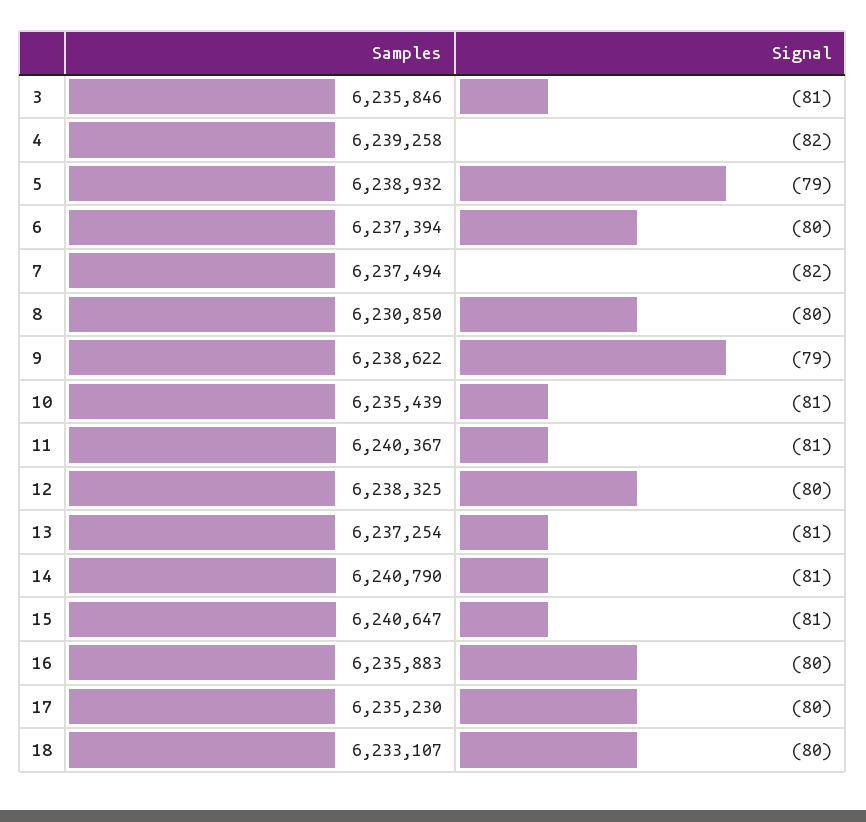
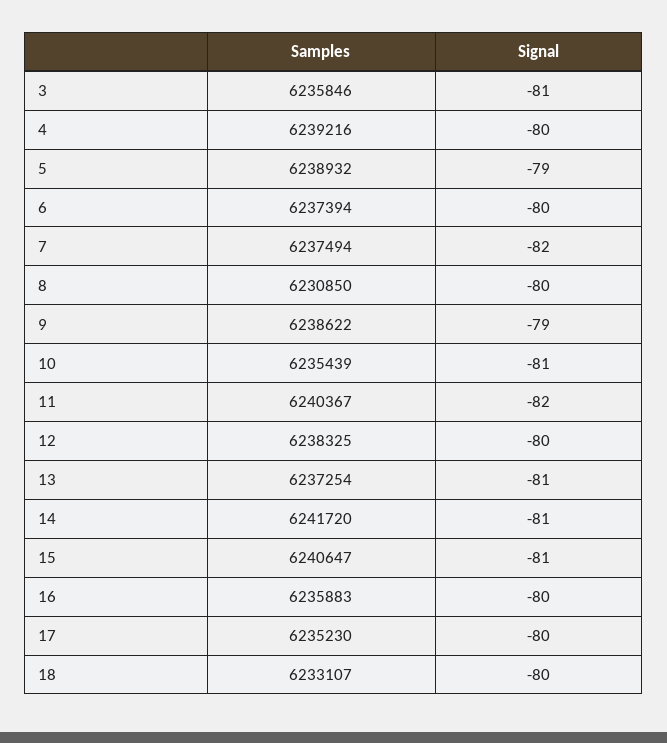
Samples, 4: 6239258 -> 6239216
Signal, 4: -82 -> -80
Signal, 11: -81 -> -82
Samples, 14: 6240790 -> 6241720

